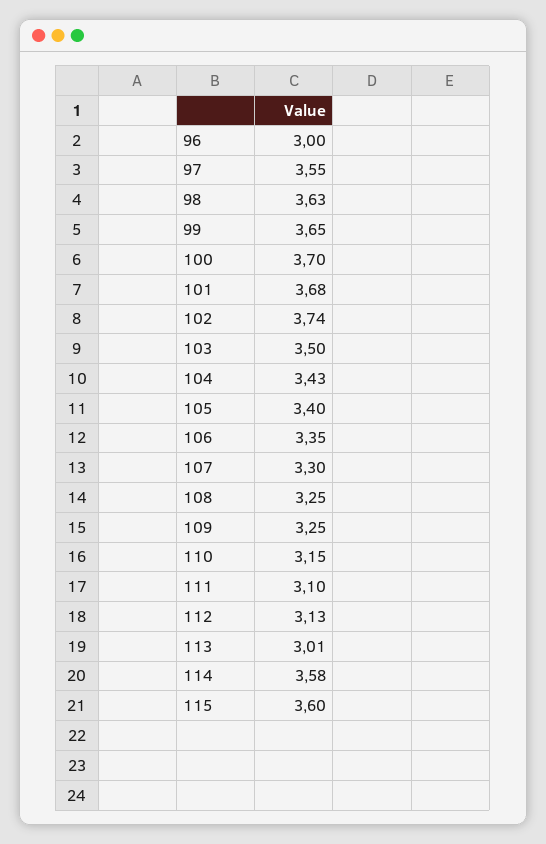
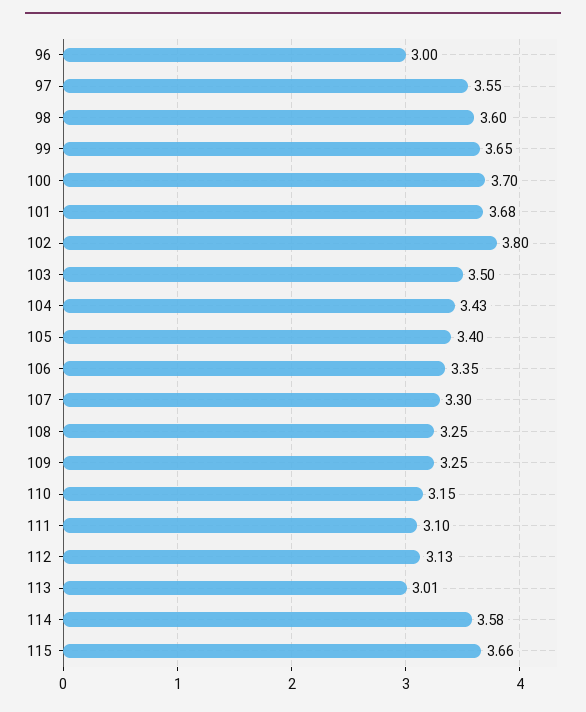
98: 3.63 -> 3.6
102: 3.74 -> 3.8
115: 3.6 -> 3.66

